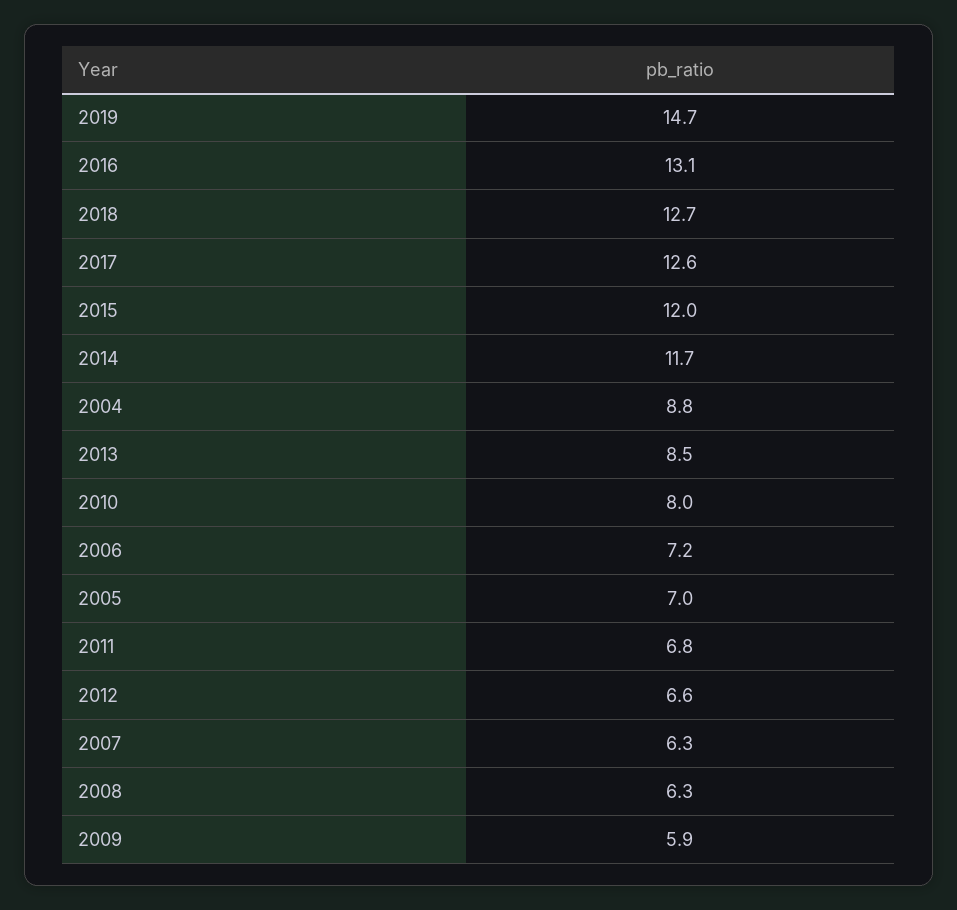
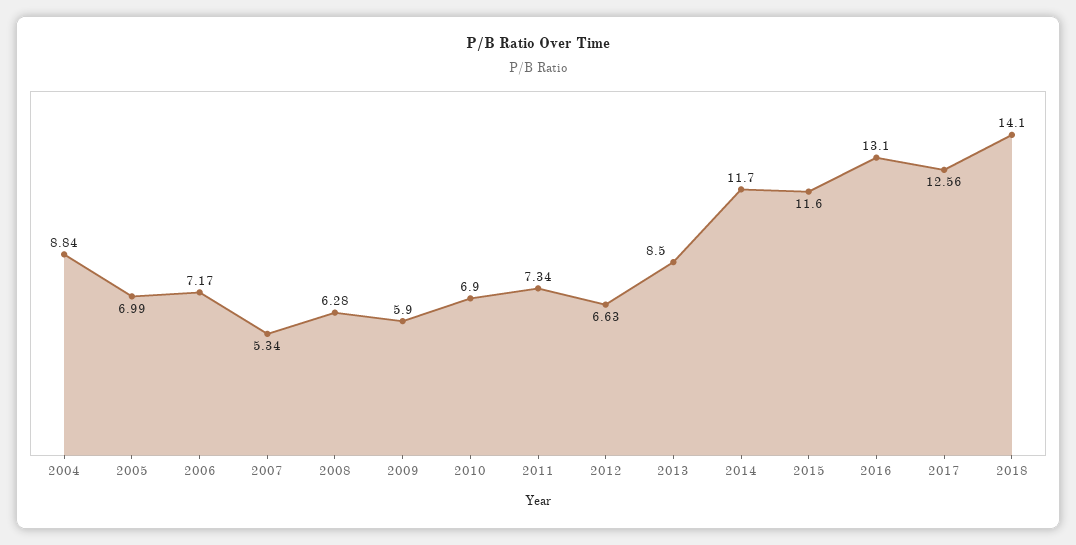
2019: 14.7 -> none
2018: 12.7 -> 14.1
2015: 12 -> 11.6
2010: 8 -> 6.9
2011: 6.8 -> 7.34
2007: 6.3 -> 5.34

